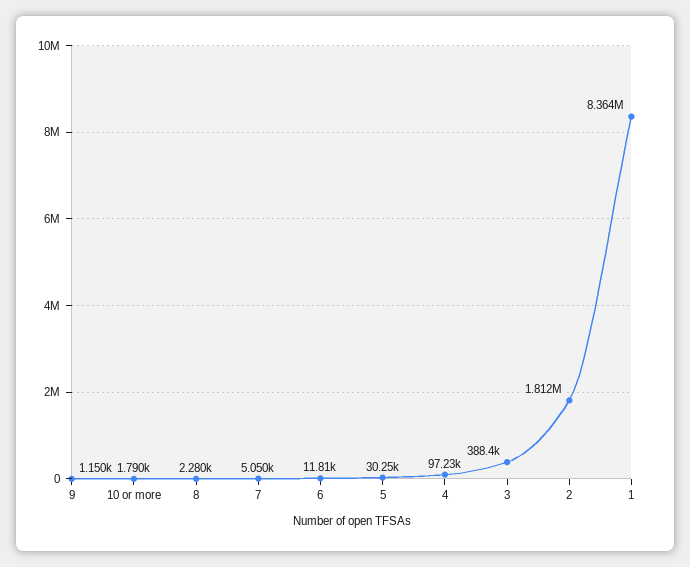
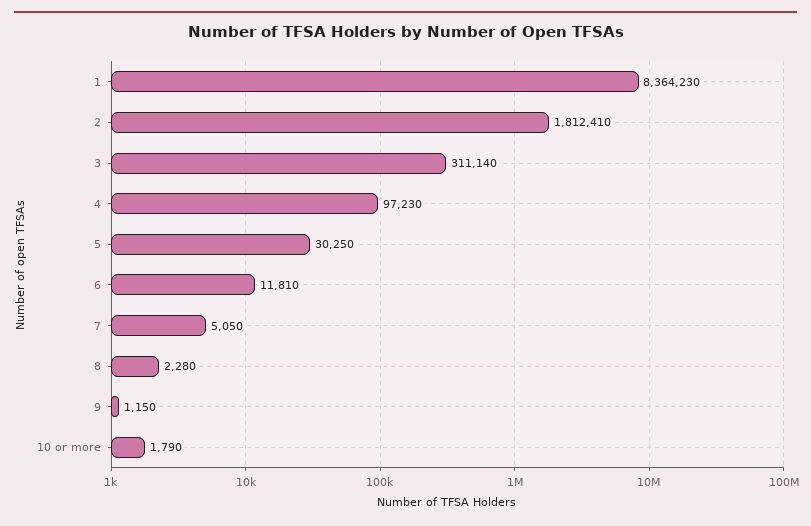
3: 388400 -> 311140

